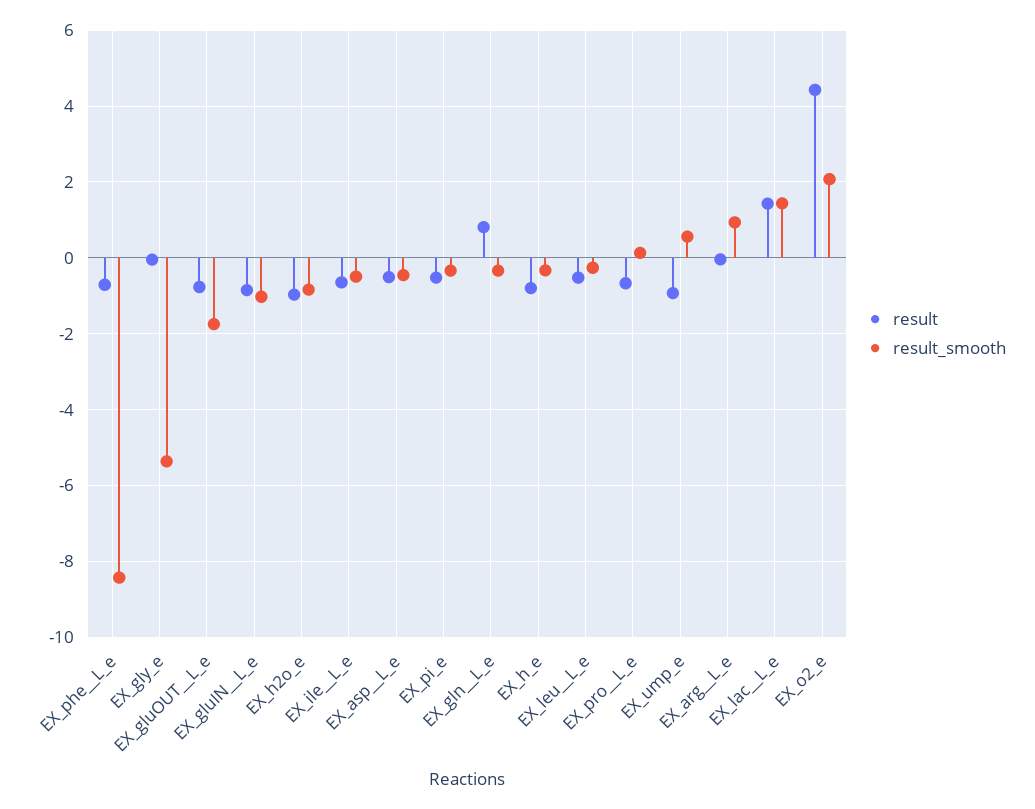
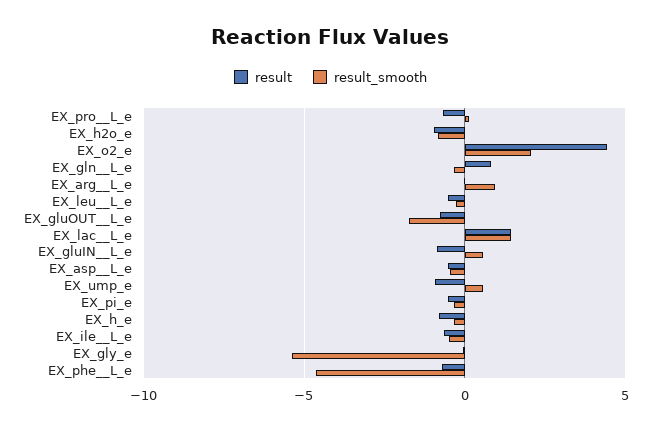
result_smooth, EX_phe__L_e: -8.4 -> -4.5
result_smooth, EX_gluIN__L_e: -1 -> 0.5

